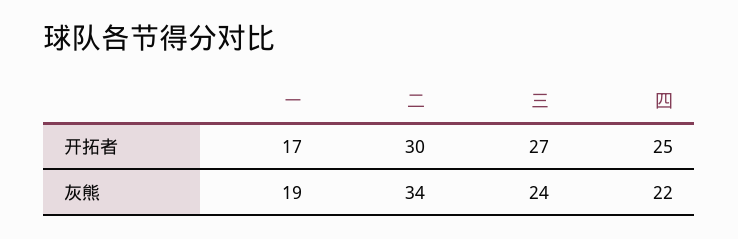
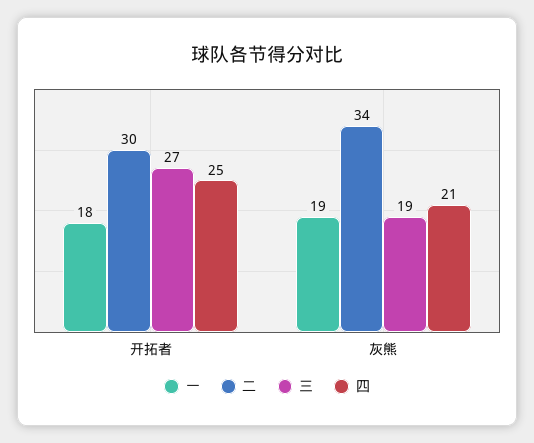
一, 开拓者: 17 -> 18
三, 灰熊: 24 -> 19
四, 灰熊: 22 -> 21

